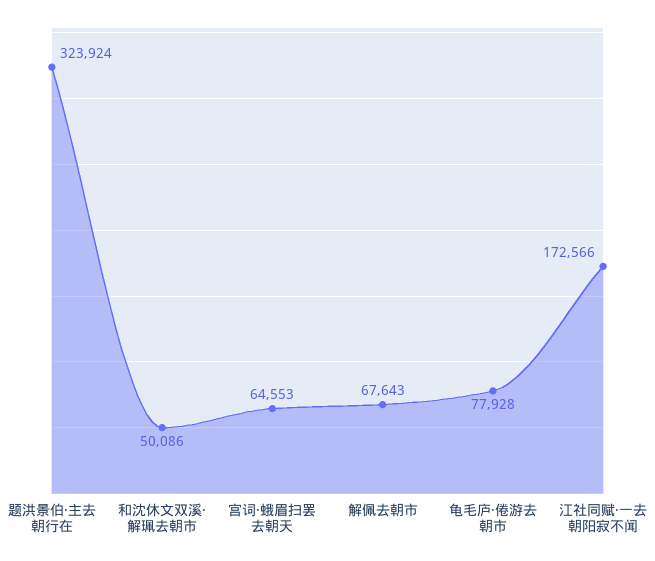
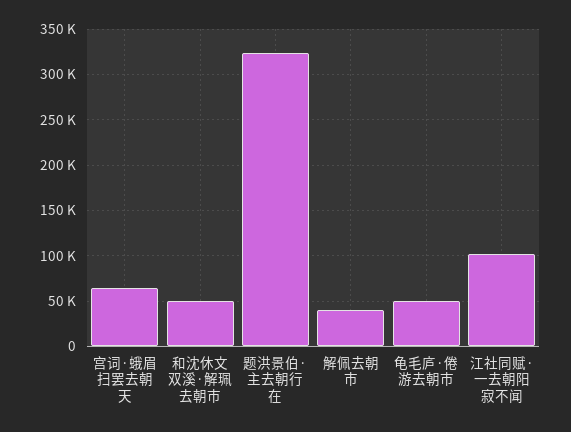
解佩去朝市: 67643 -> 40000
龟毛庐·倦游去朝市: 77928 -> 50000
江社同赋·一去朝阳寂不闻: 172566 -> 100000

